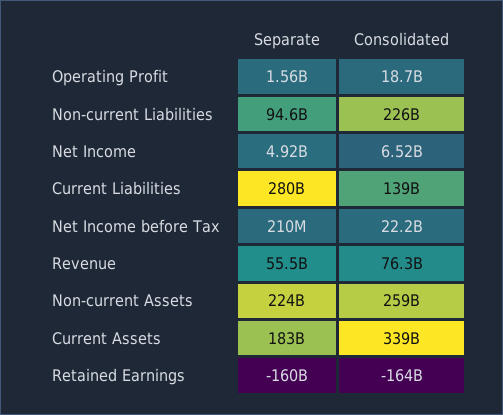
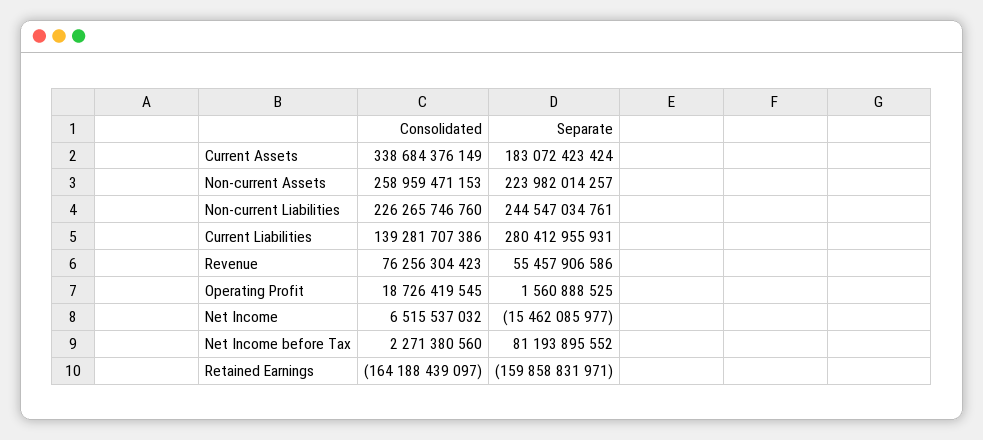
Separate, Non-current Liabilities: 94600000000 -> 244547034761
Separate, Net Income: 4920000000 -> -15462085977
Separate, Net Income before Tax: 210000000 -> 81193895552
Consolidated, Net Income before Tax: 22200000000 -> 2271380560

